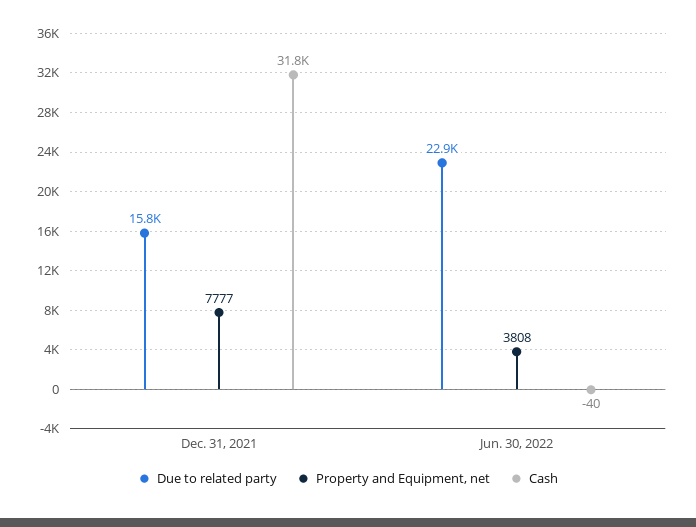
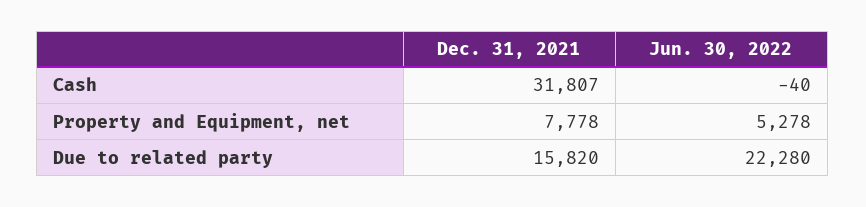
Property and Equipment, net, Dec. 31, 2021: 7777 -> 7778
Due to related party, Jun. 30, 2022: 22900 -> 22280
Property and Equipment, net, Jun. 30, 2022: 3808 -> 5278

